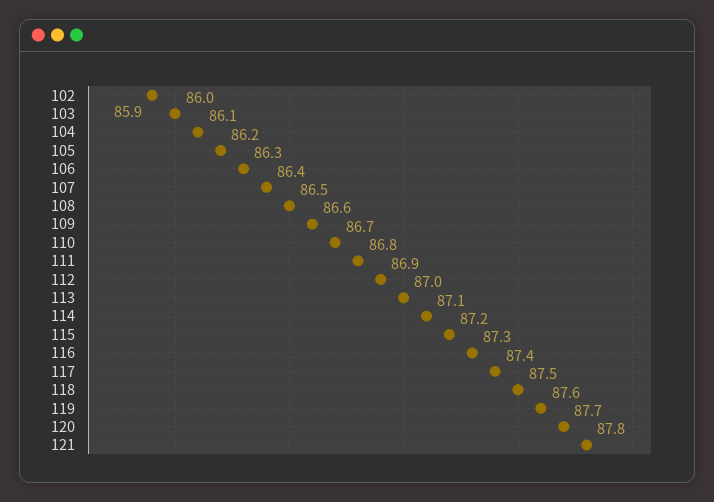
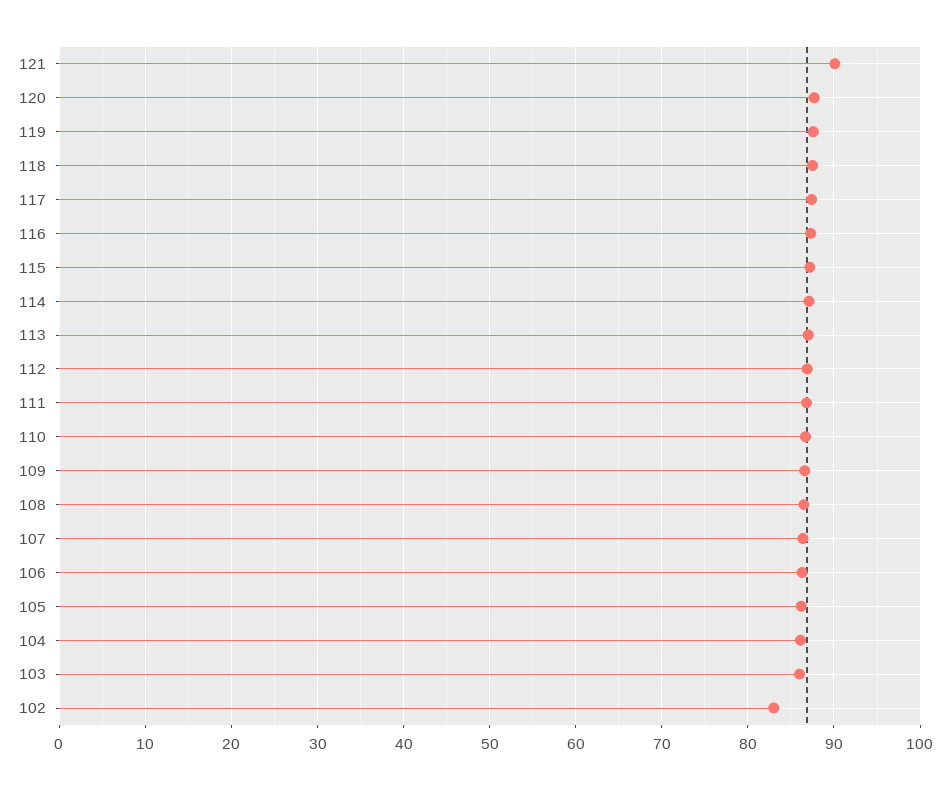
102: 85.9 -> 83
121: 87.8 -> 90

